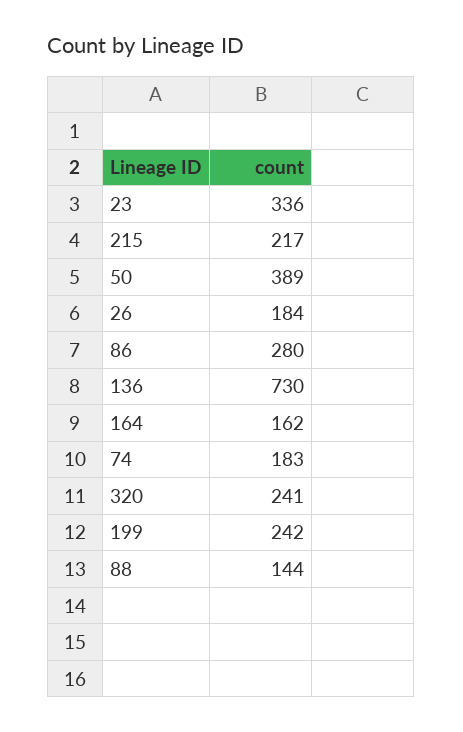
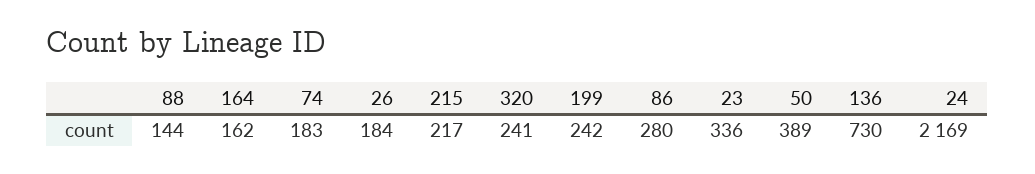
24: none -> 2169

